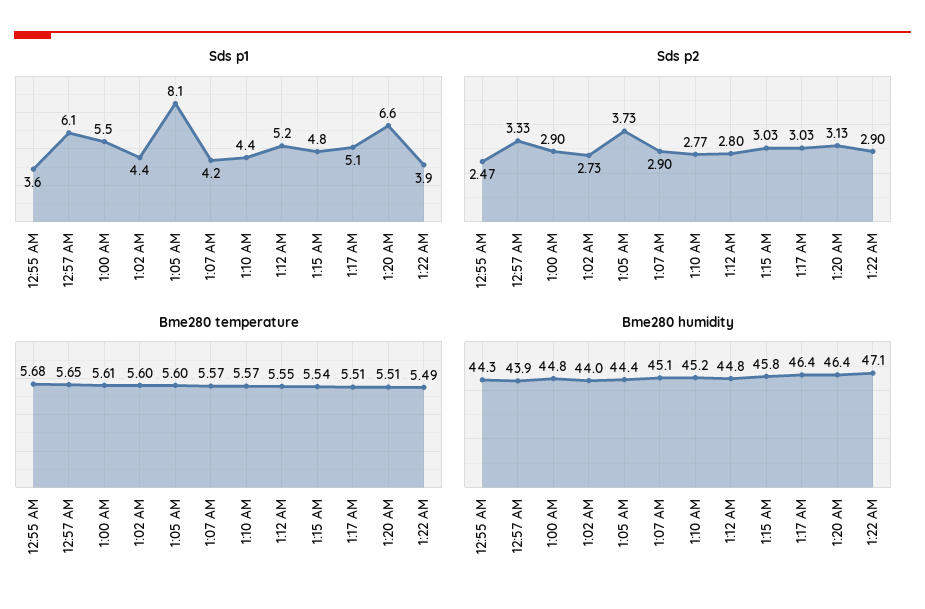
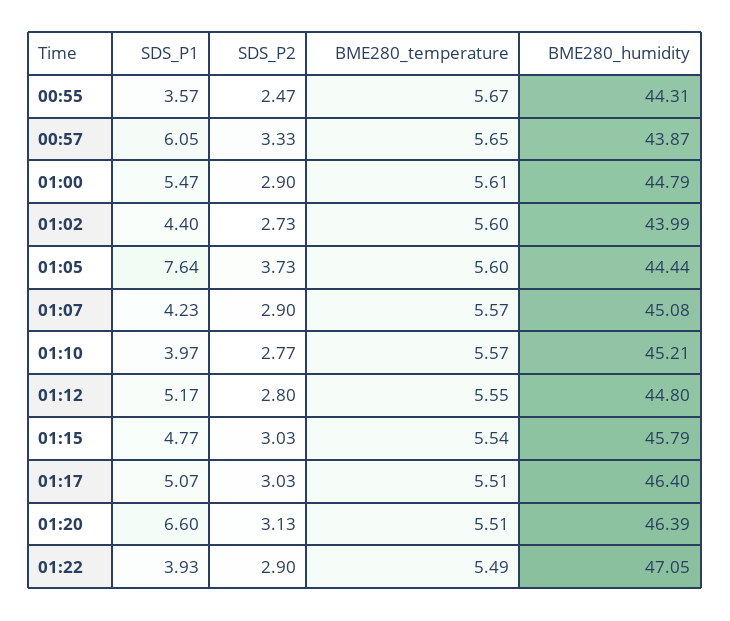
Sds p1, 1:05 AM: 8.1 -> 7.64
Sds p1, 1:10 AM: 4.4 -> 3.97
Bme280 temperature, 12:55 AM: 5.68 -> 5.67

